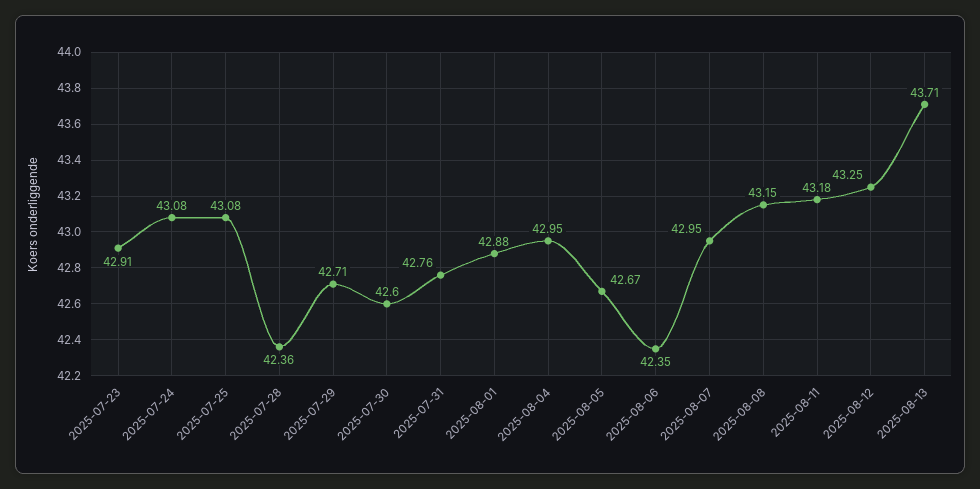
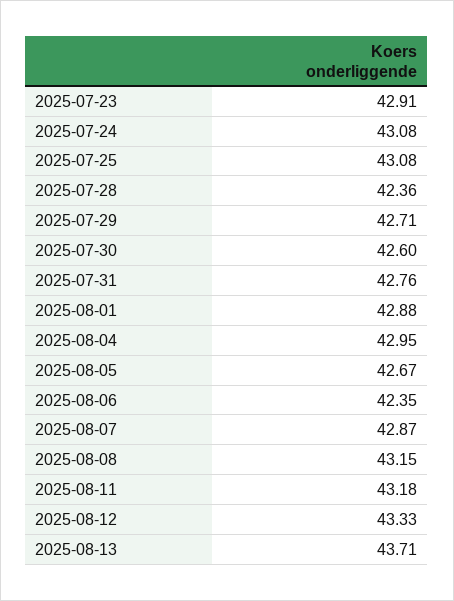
2025-08-07: 42.95 -> 42.87
2025-08-12: 43.25 -> 43.33

